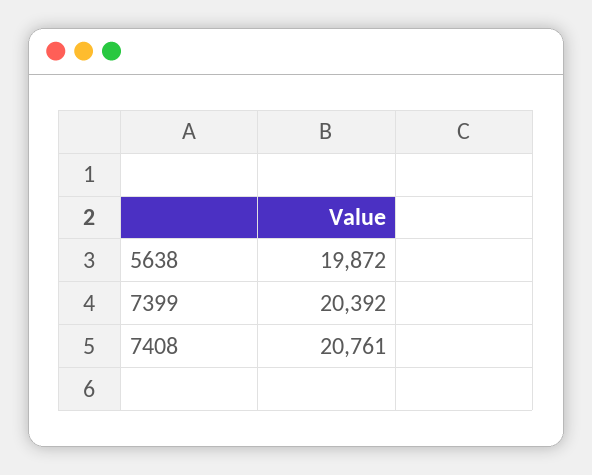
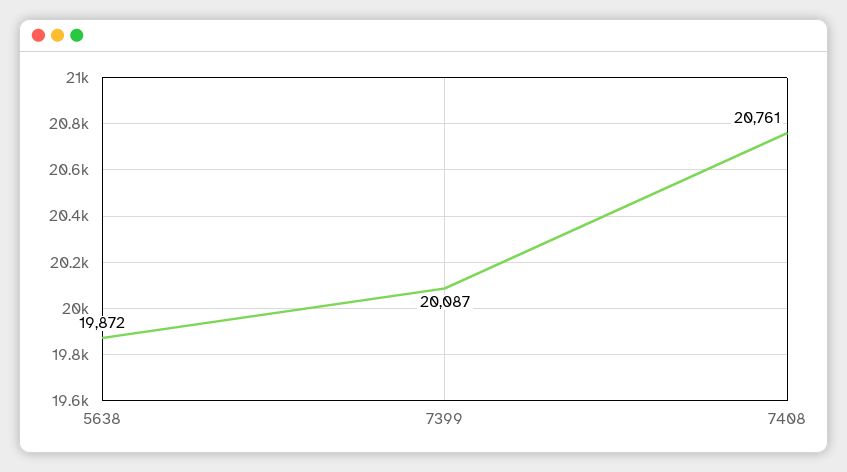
7399: 20392 -> 20087

